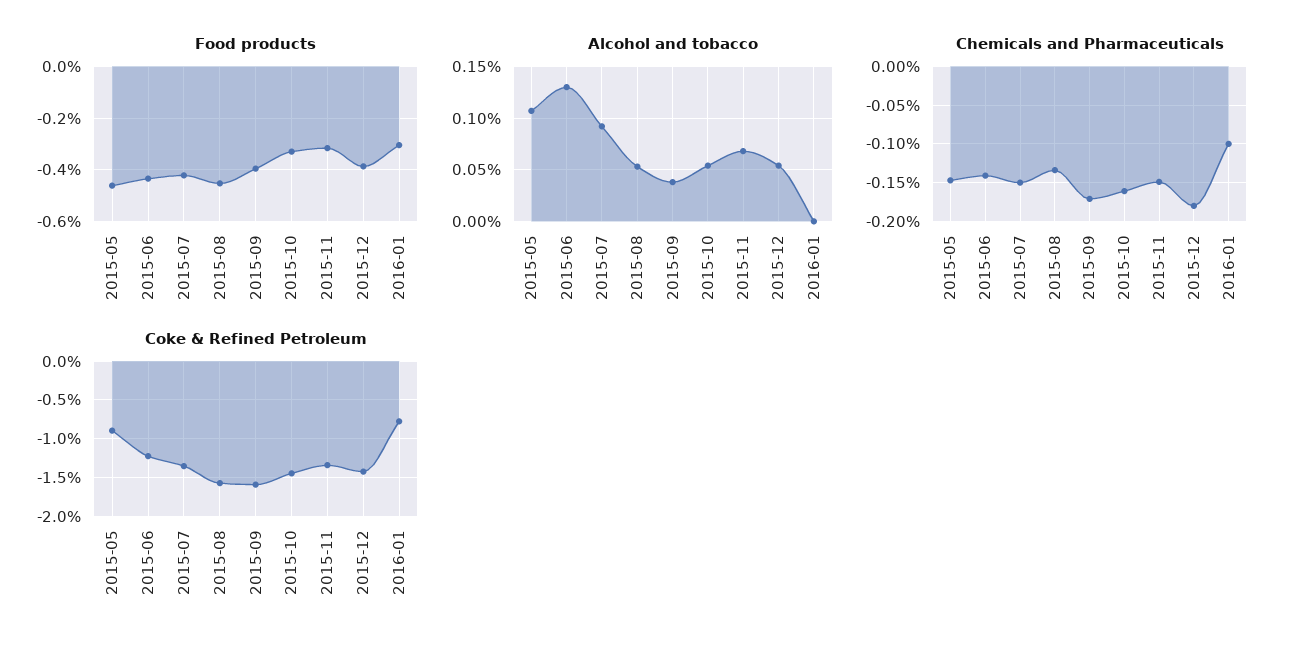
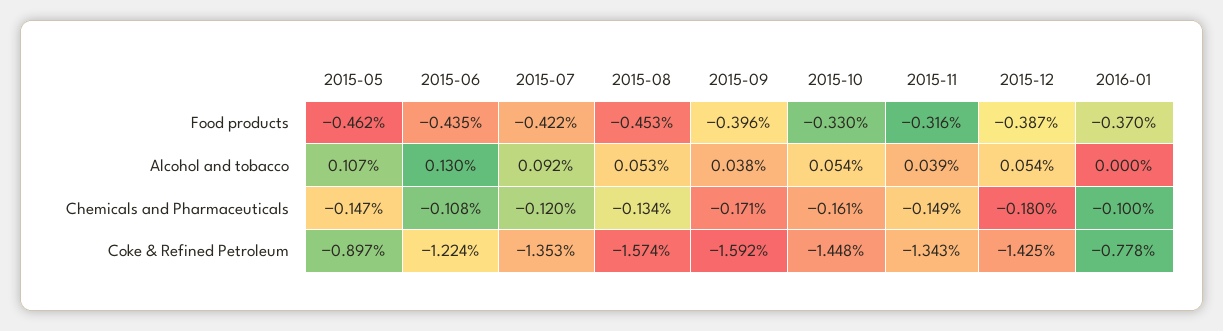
Food products, 2016-01: -0.3 -> -0.37
Alcohol and tobacco, 2015-11: 0.07 -> 0.039
Chemicals and Pharmaceuticals, 2015-06: -0.14 -> -0.108
Chemicals and Pharmaceuticals, 2015-07: -0.15 -> -0.12

